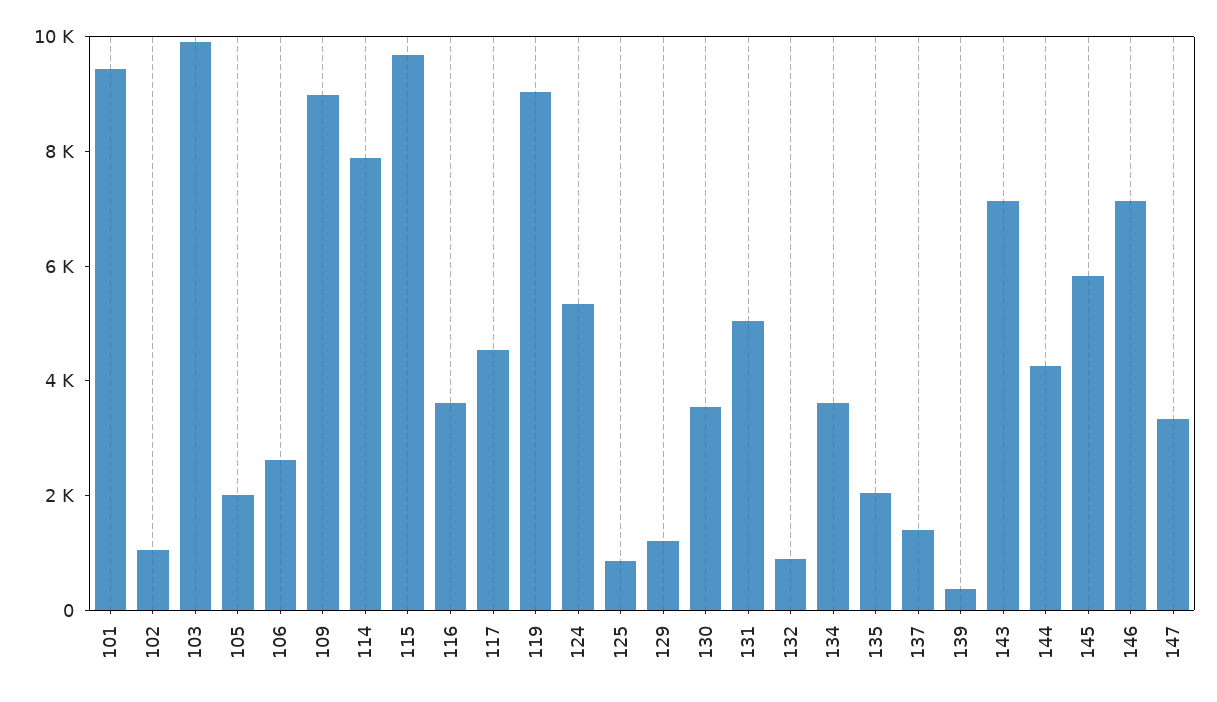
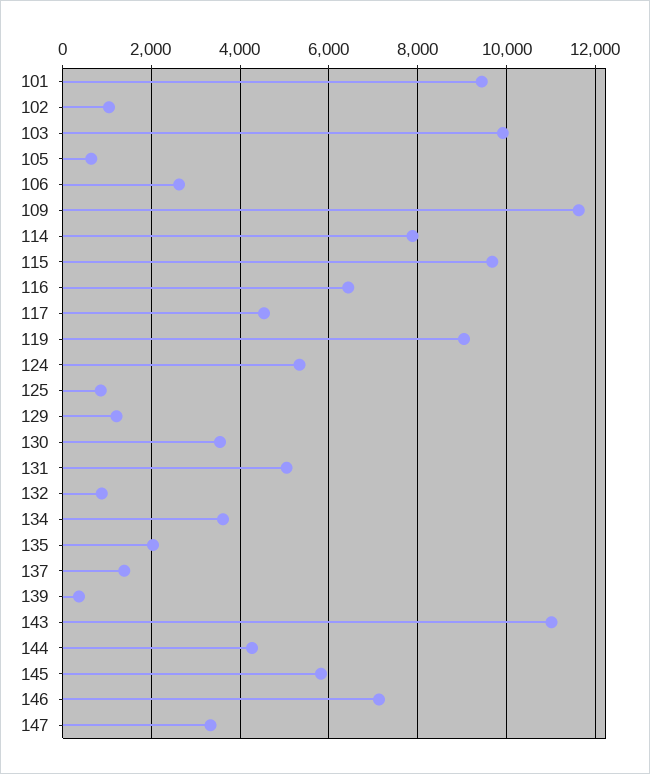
105: 2000 -> 600
109: 9000 -> 11600
116: 3500 -> 6400
143: 7000 -> 11000

